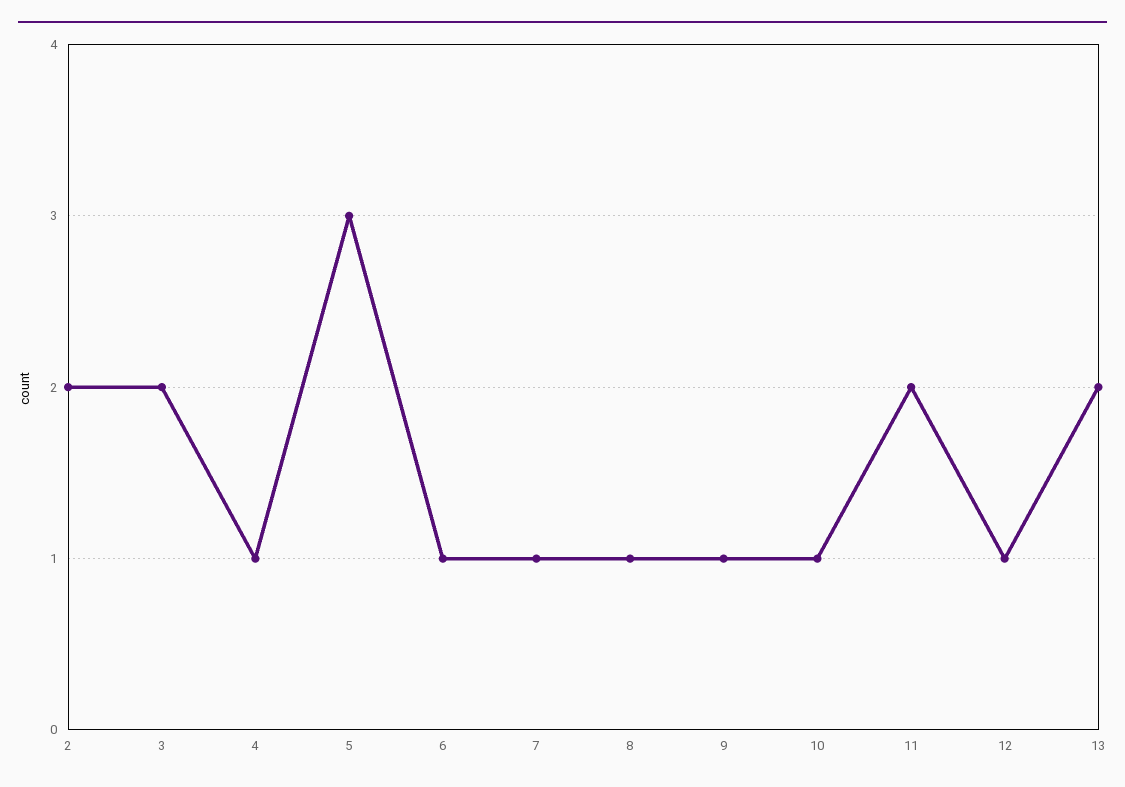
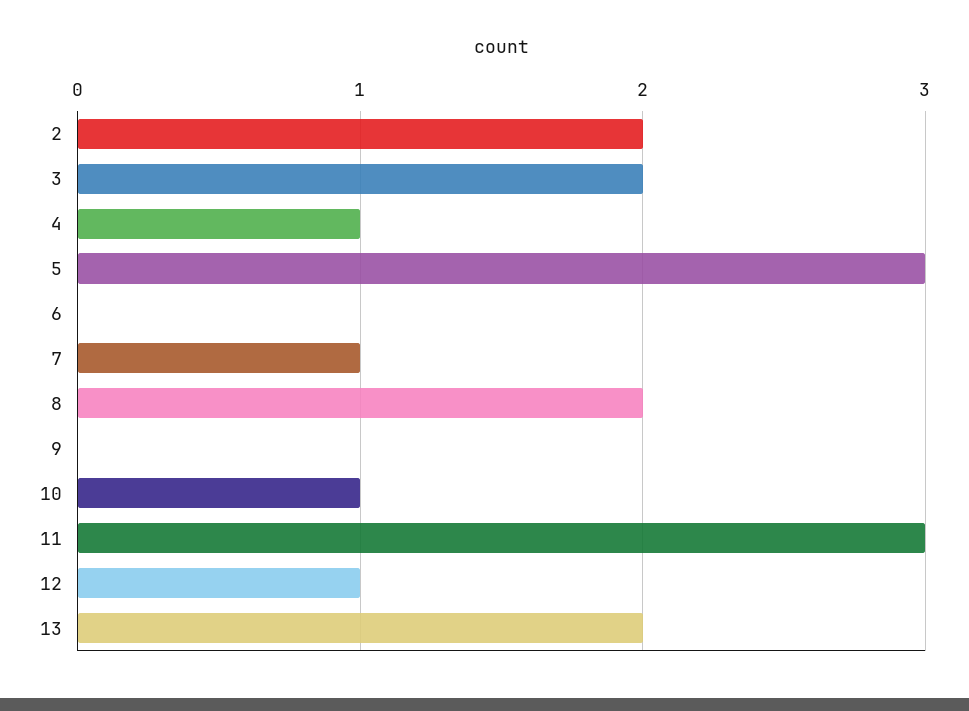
6: 1 -> 0
8: 1 -> 2
9: 1 -> 0
11: 2 -> 3

